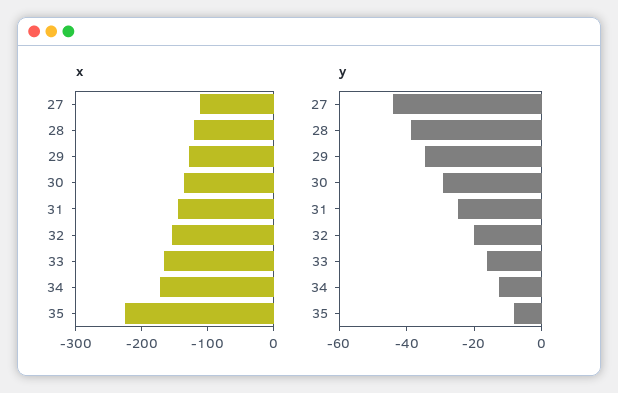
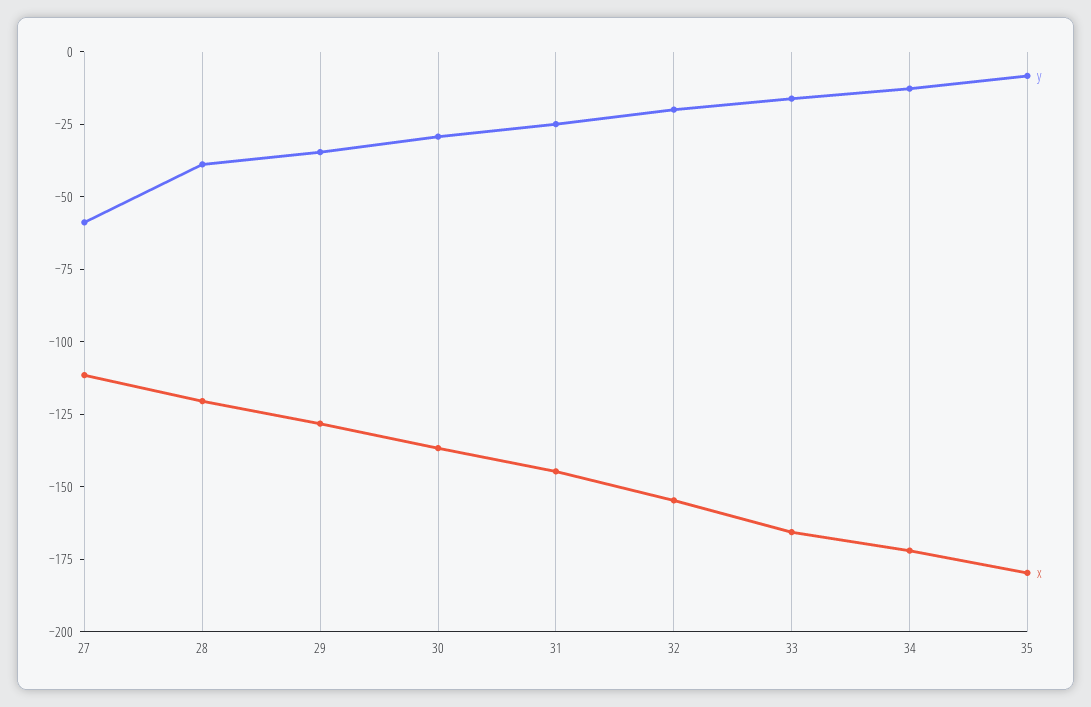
x, 35: -220 -> -180
y, 27: -45 -> -60

